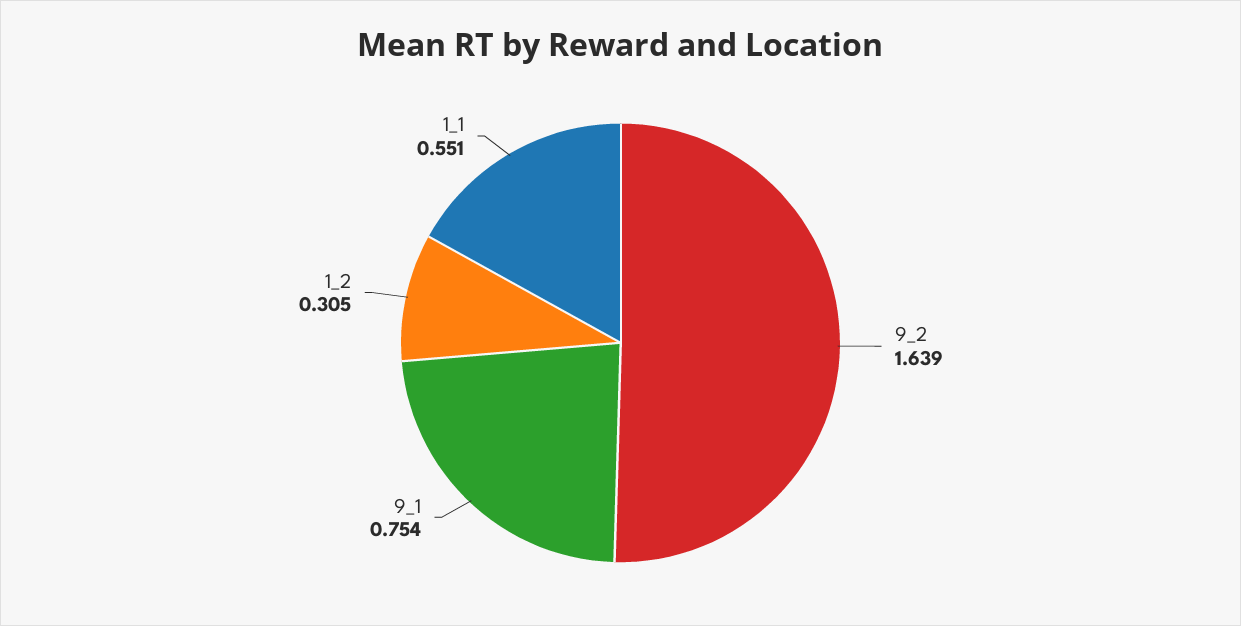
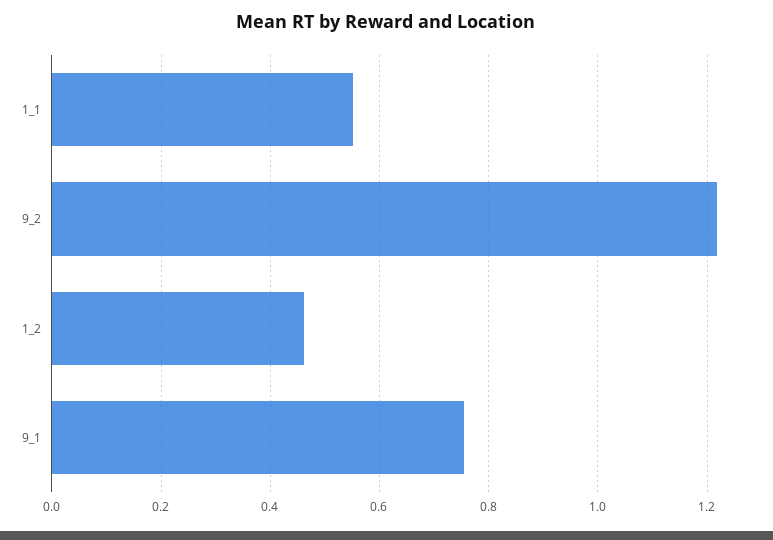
9_2: 1.639 -> 1.22
1_2: 0.305 -> 0.46

